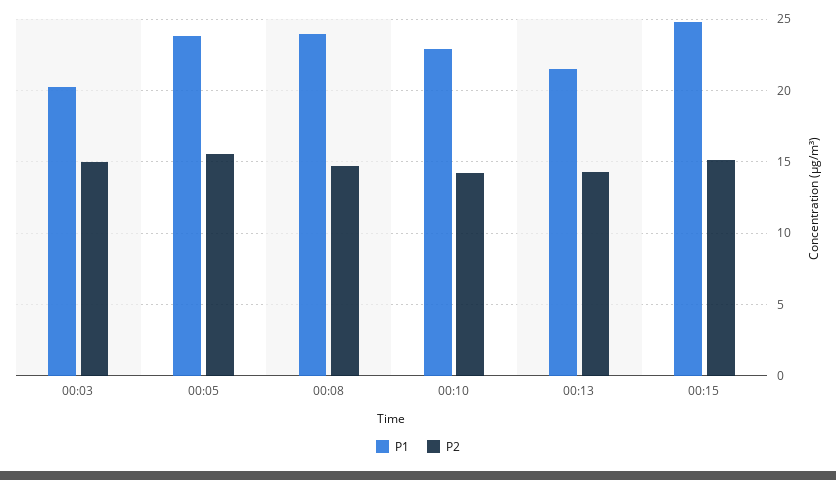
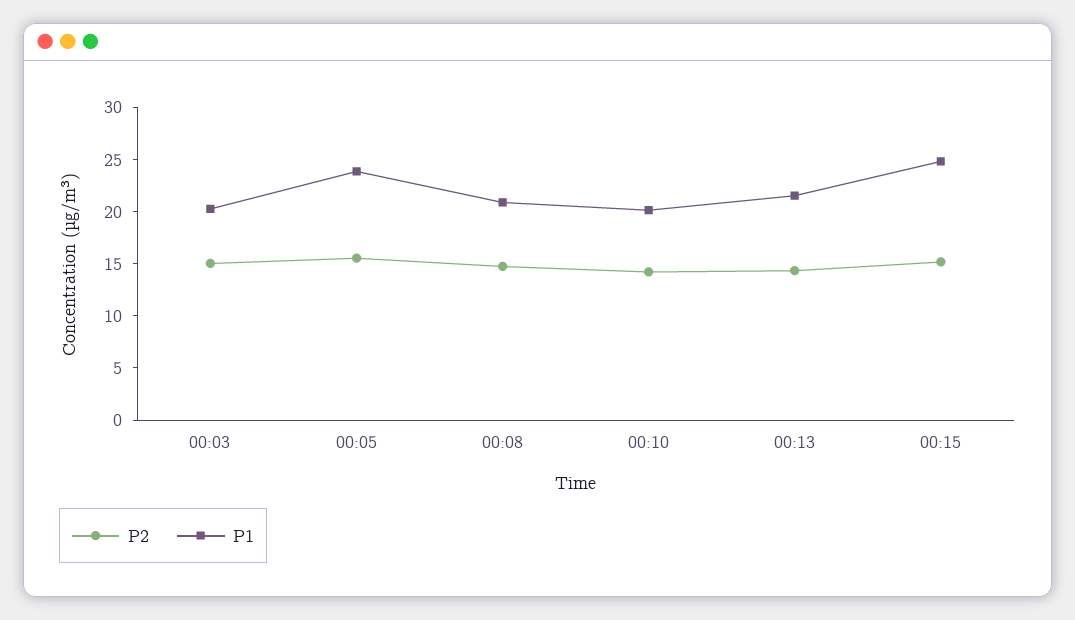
P1, 00:08: 24 -> 21
P1, 00:10: 23 -> 20

